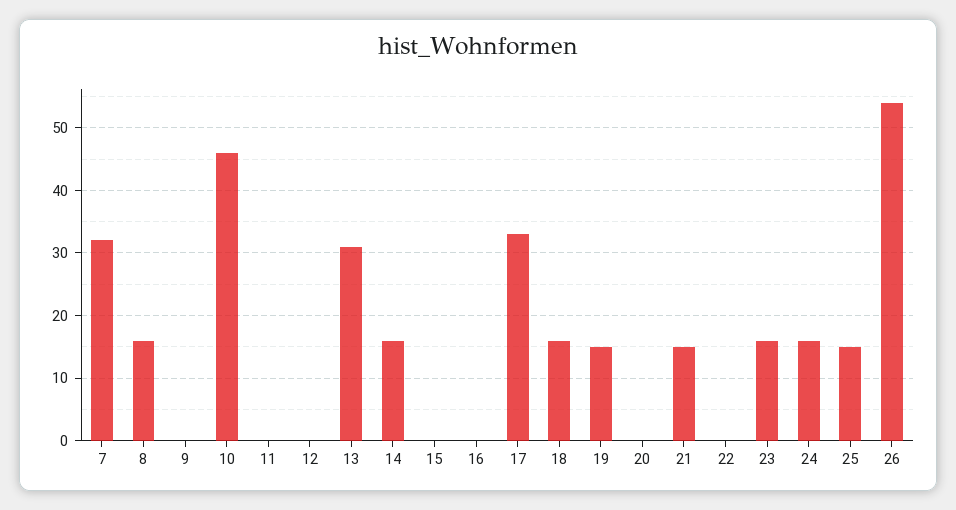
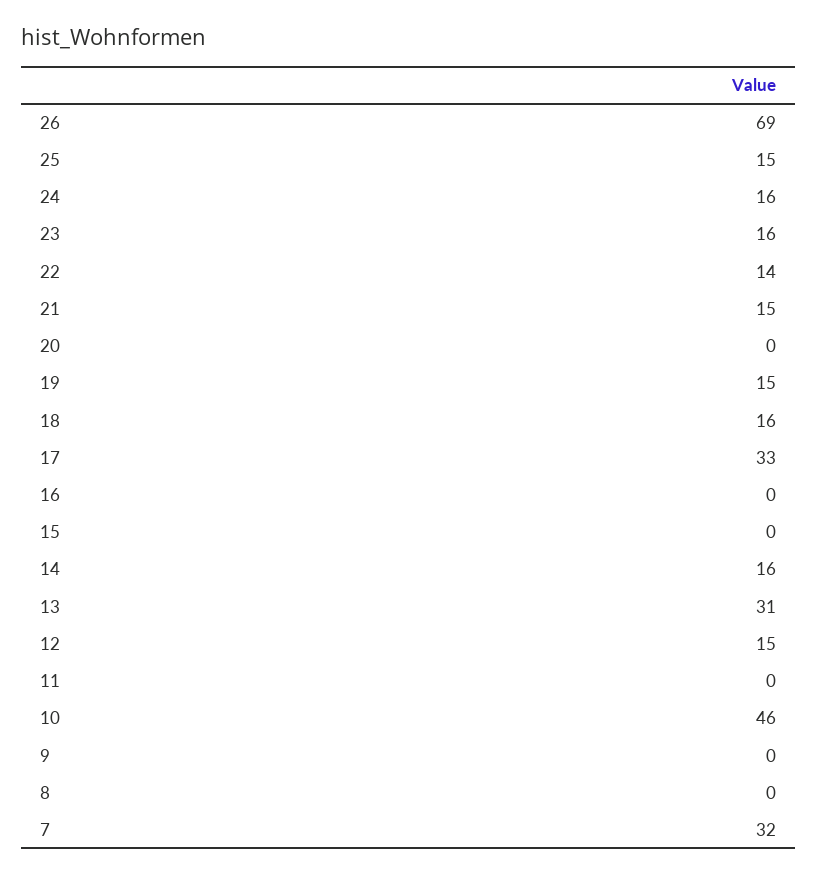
8: 16 -> 0
12: 0 -> 15
22: 0 -> 14
26: 54 -> 69

